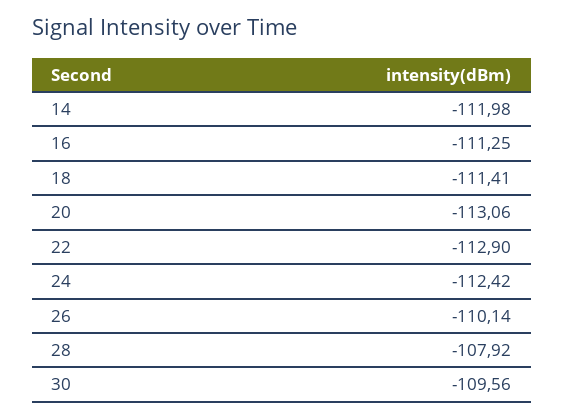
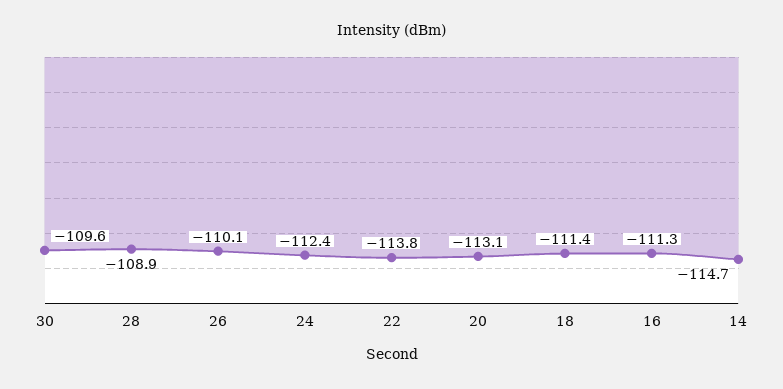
14: -111.98 -> -114.7
22: -112.9 -> -113.8
28: -107.92 -> -108.9

